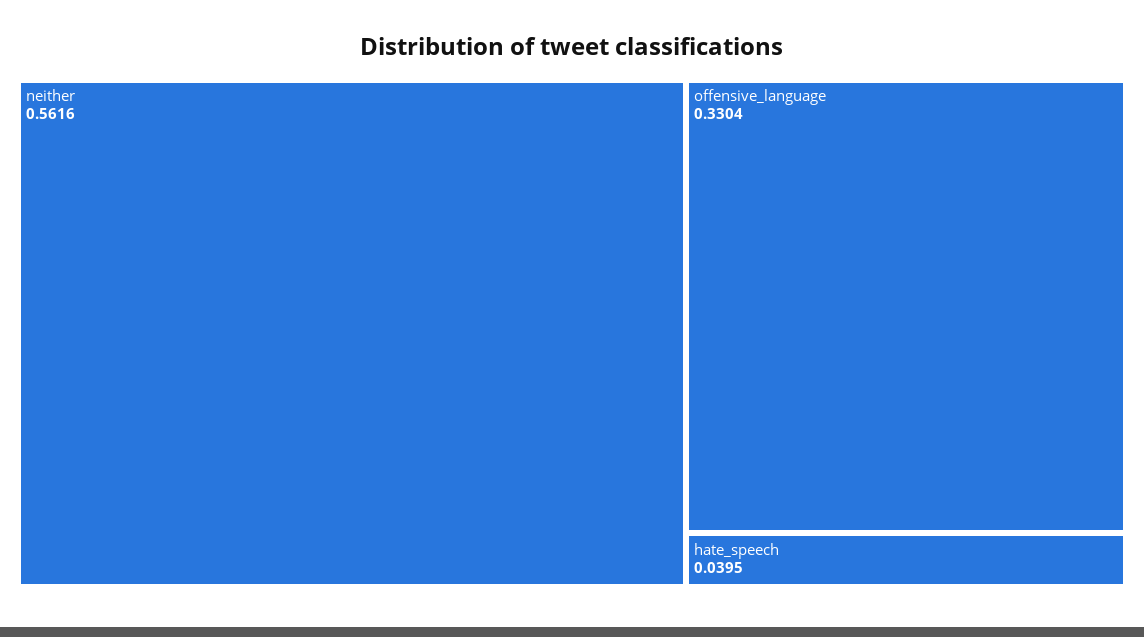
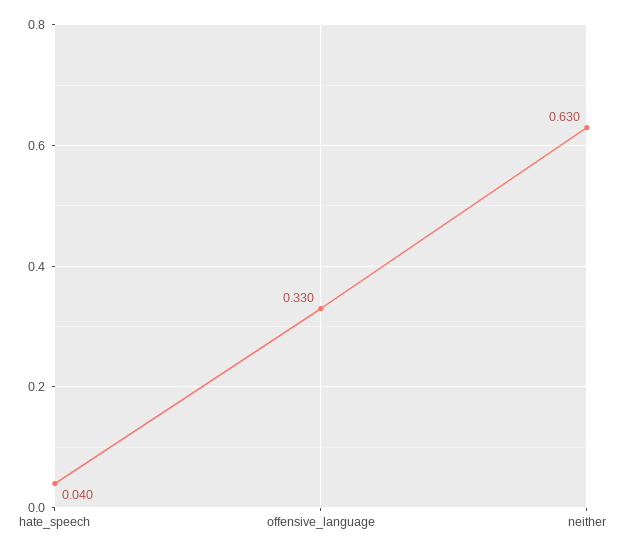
neither: 0.5616 -> 0.63

